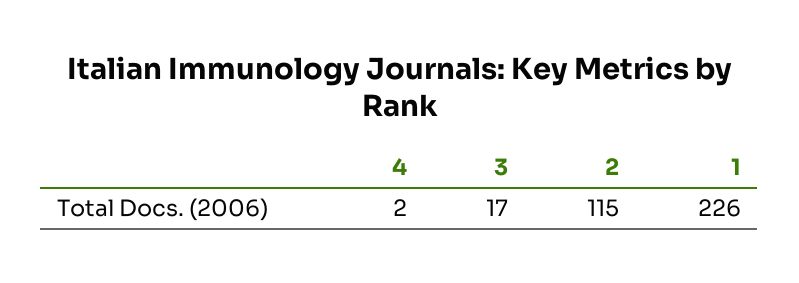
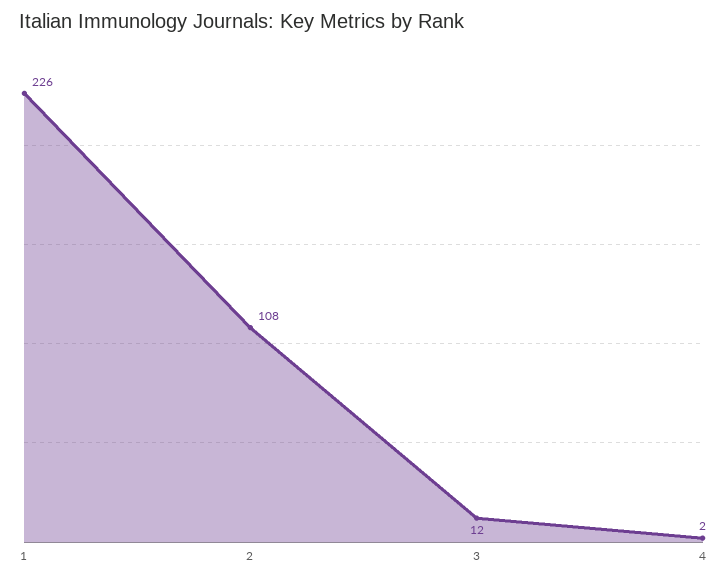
3: 17 -> 12
2: 115 -> 108

